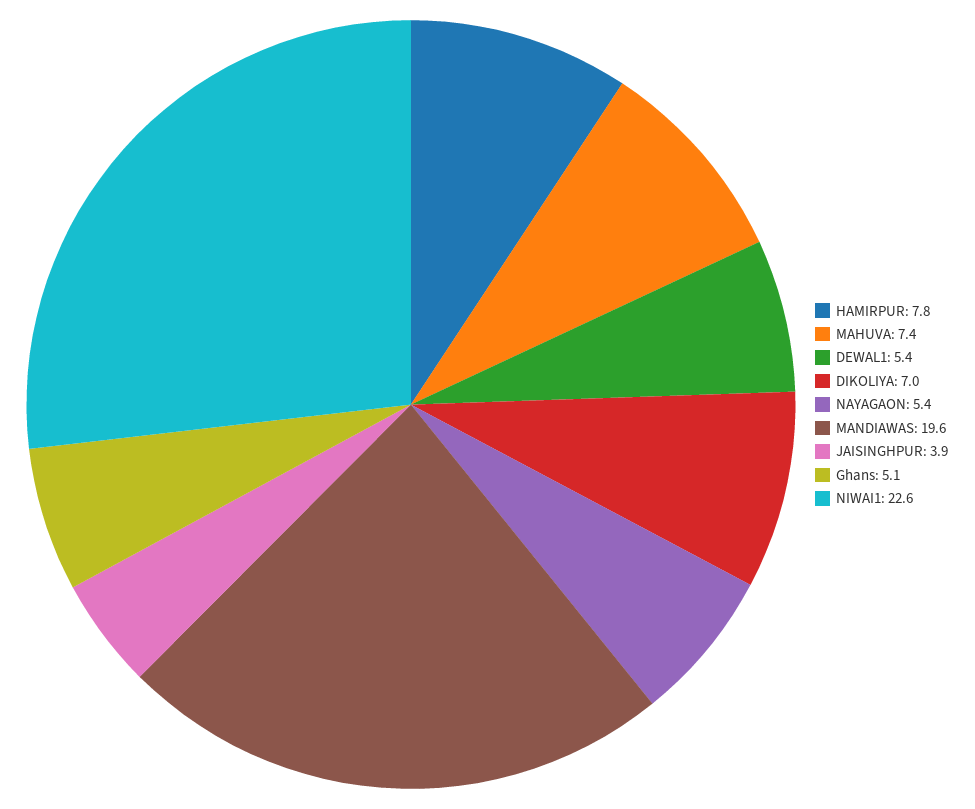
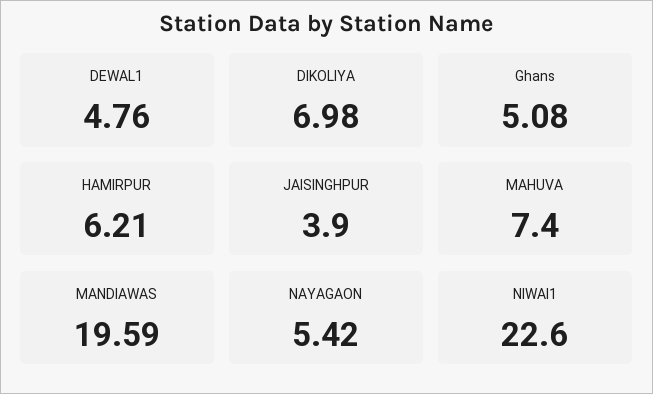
HAMIRPUR: 7.8 -> 6.21
DEWAL1: 5.4 -> 4.76

